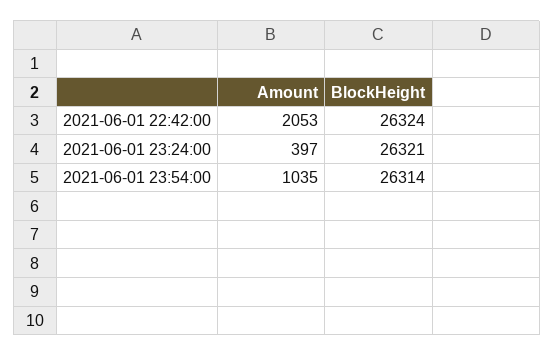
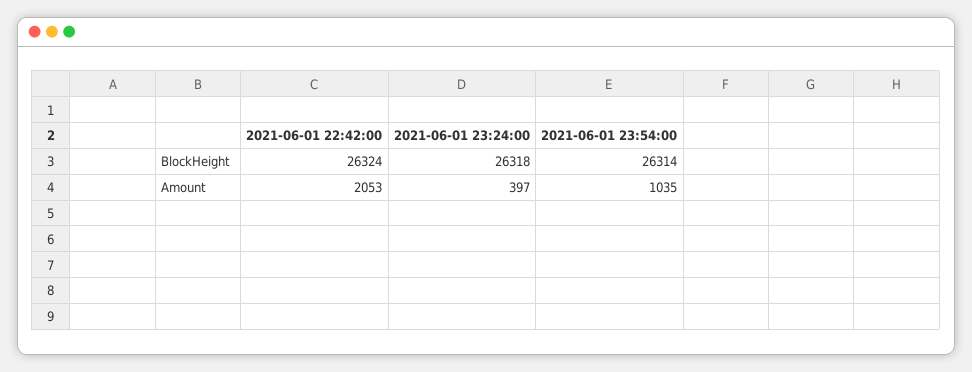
BlockHeight, 2021-06-01 23:24:00: 26321 -> 26318

